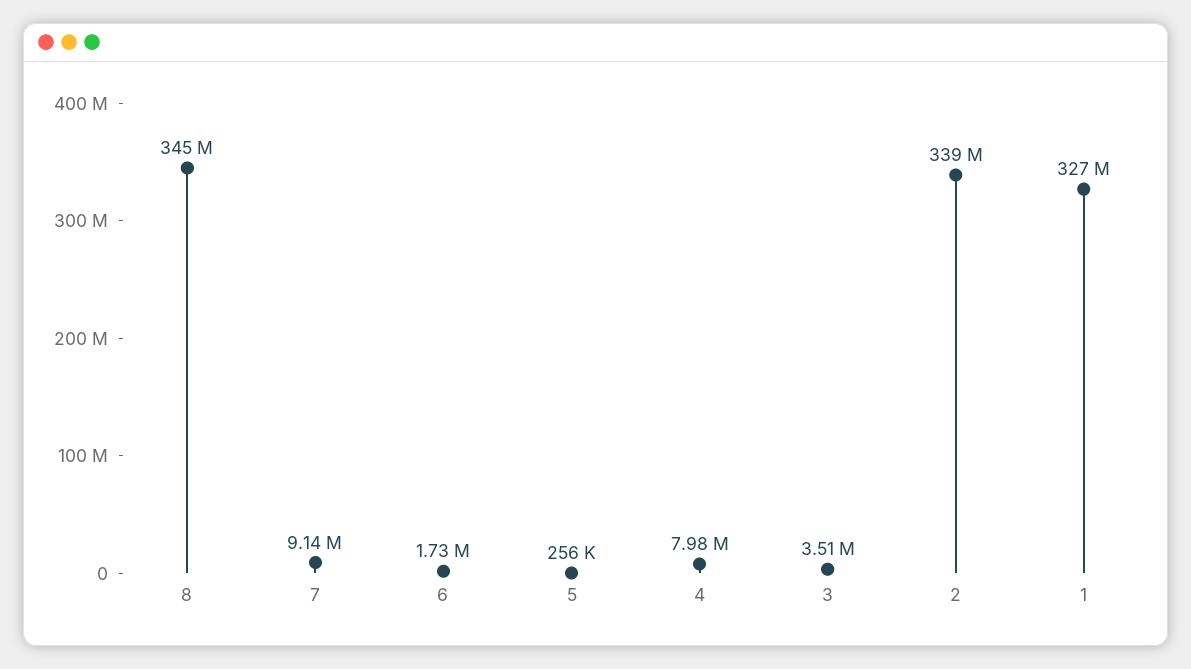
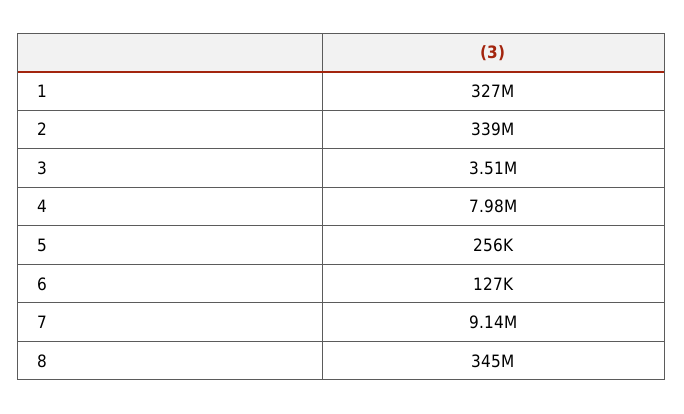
6: 1730000 -> 127000

